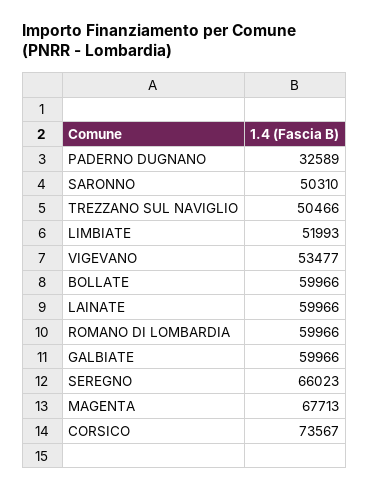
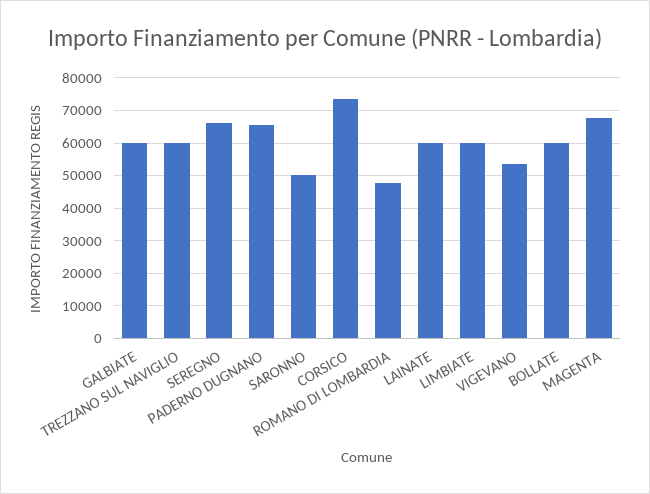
PADERNO DUGNANO: 32589 -> 66000
TREZZANO SUL NAVIGLIO: 50466 -> 60000
LIMBIATE: 51993 -> 60000
ROMANO DI LOMBARDIA: 59966 -> 48000

